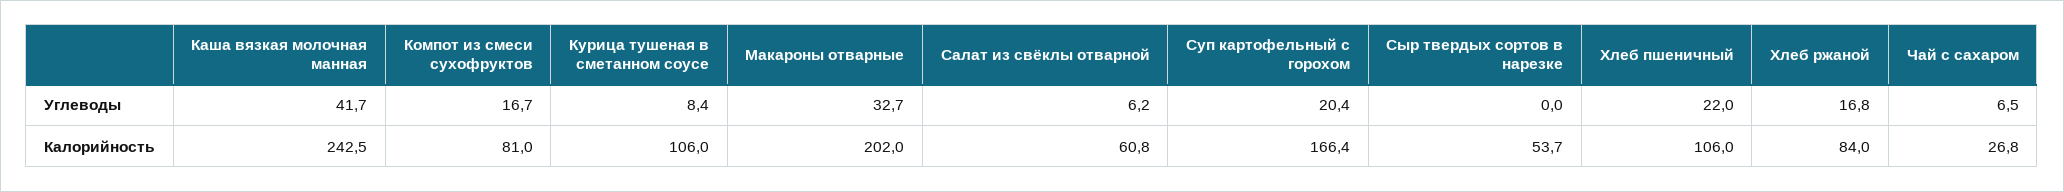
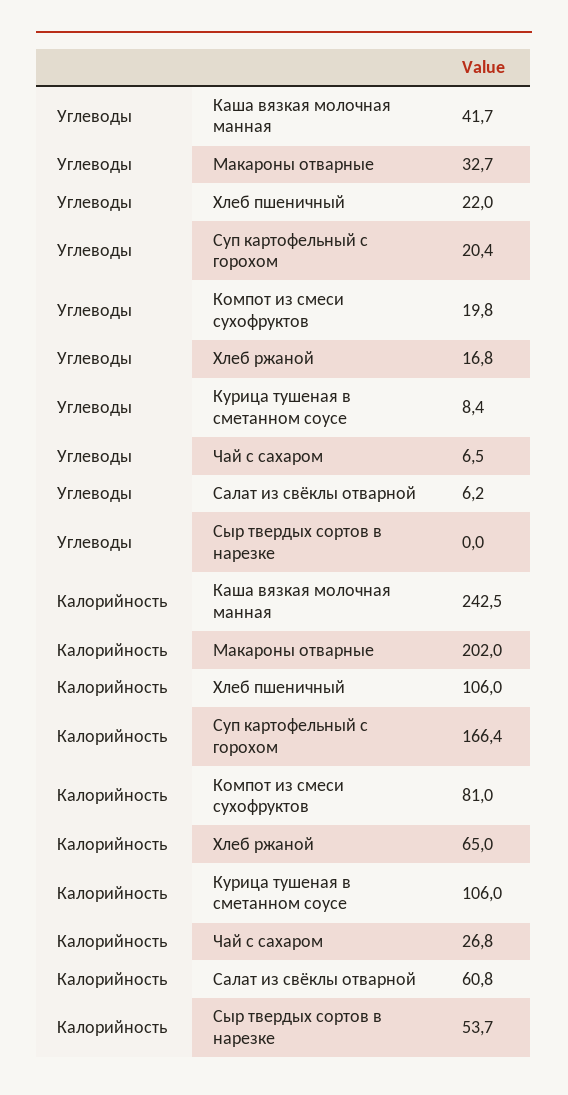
Компот из смеси сухофруктов, Углеводы: 16.7 -> 19.8
Хлеб ржаной, Калорийность: 84 -> 65

